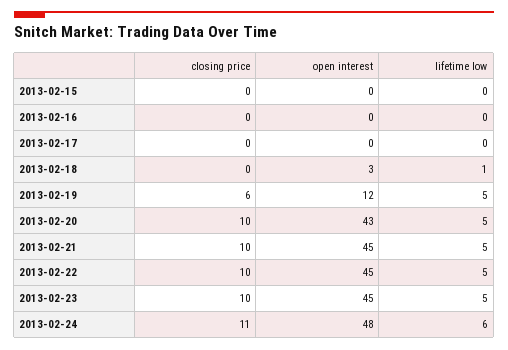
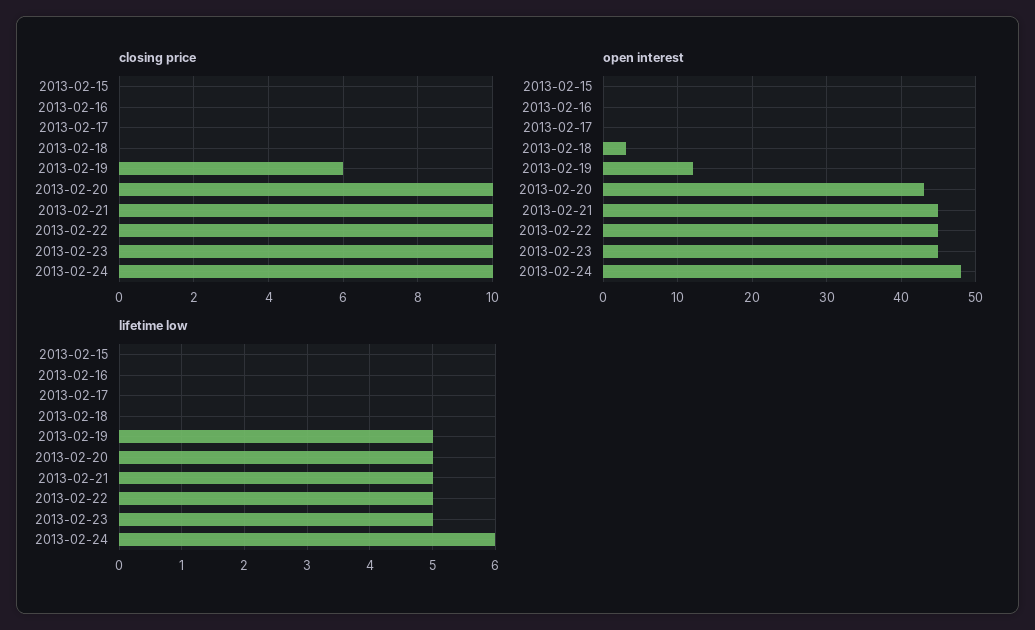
lifetime low, 2013-02-18: 1 -> 0
closing price, 2013-02-24: 11 -> 10

